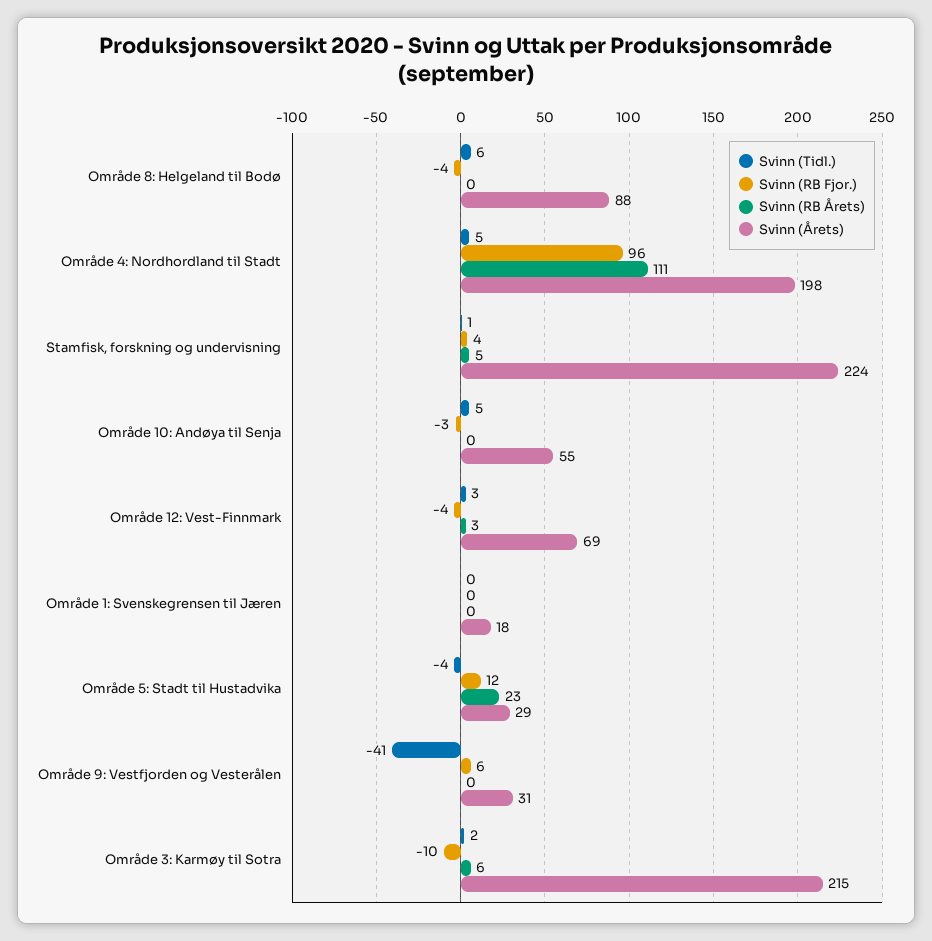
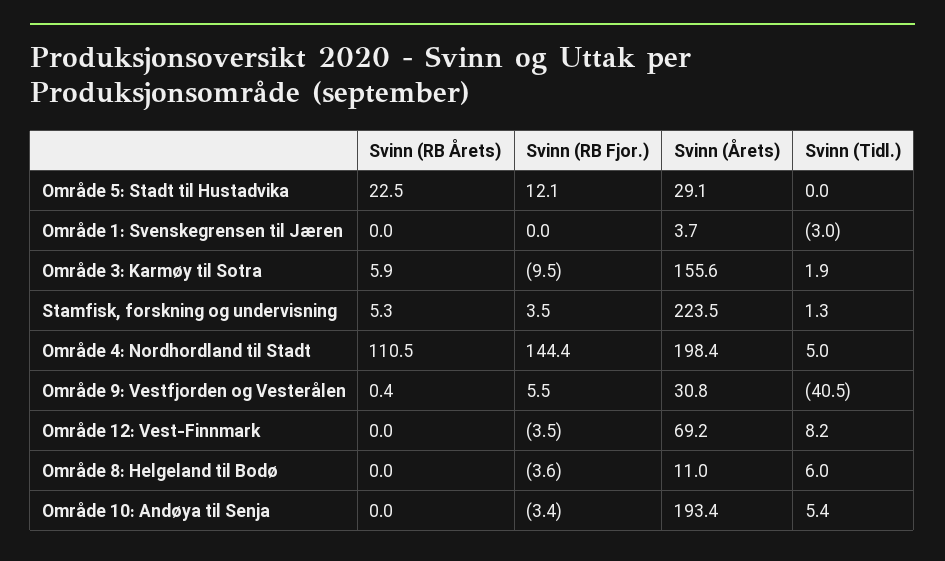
Svinn (Årets), Område 8: Helgeland til Bodø: 88 -> 11
Svinn (RB Fjor.), Område 4: Nordhordland til Stadt: 96 -> 144.4
Svinn (Årets), Område 10: Andøya til Senja: 55 -> 193.4
Svinn (Tidl.), Område 12: Vest-Finnmark: 3 -> 8.2
Svinn (RB Årets), Område 12: Vest-Finnmark: 3 -> 0
Svinn (Tidl.), Område 1: Svenskegrensen til Jæren: 0 -> -3
Svinn (Årets), Område 1: Svenskegrensen til Jæren: 18 -> 3.7
Svinn (Tidl.), Område 5: Stadt til Hustadvika: -4 -> 0
Svinn (Årets), Område 3: Karmøy til Sotra: 215 -> 155.6

